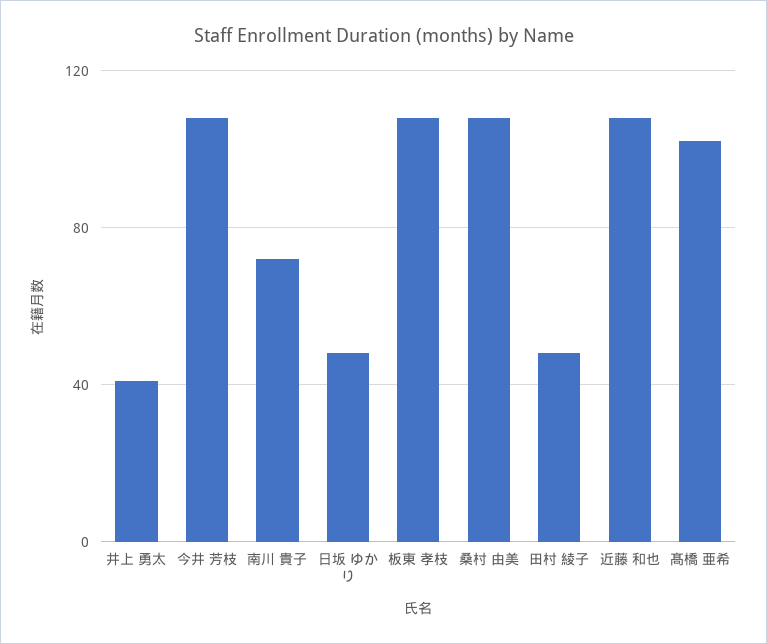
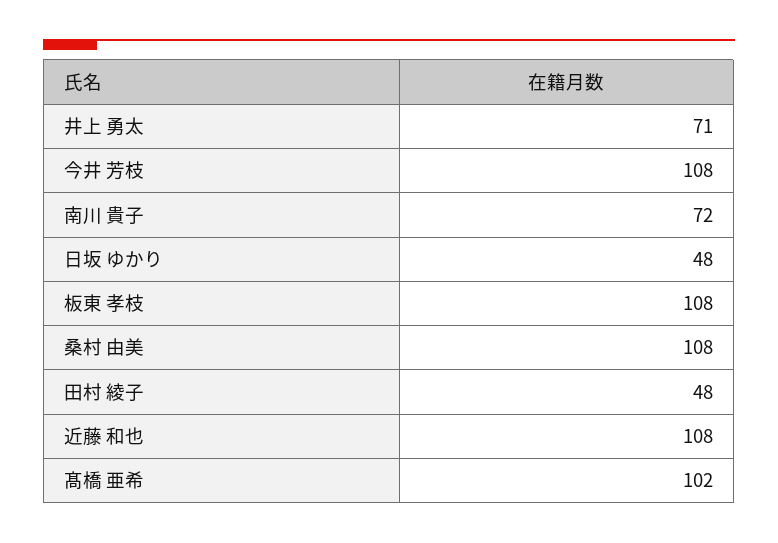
井上 勇太: 40 -> 71

